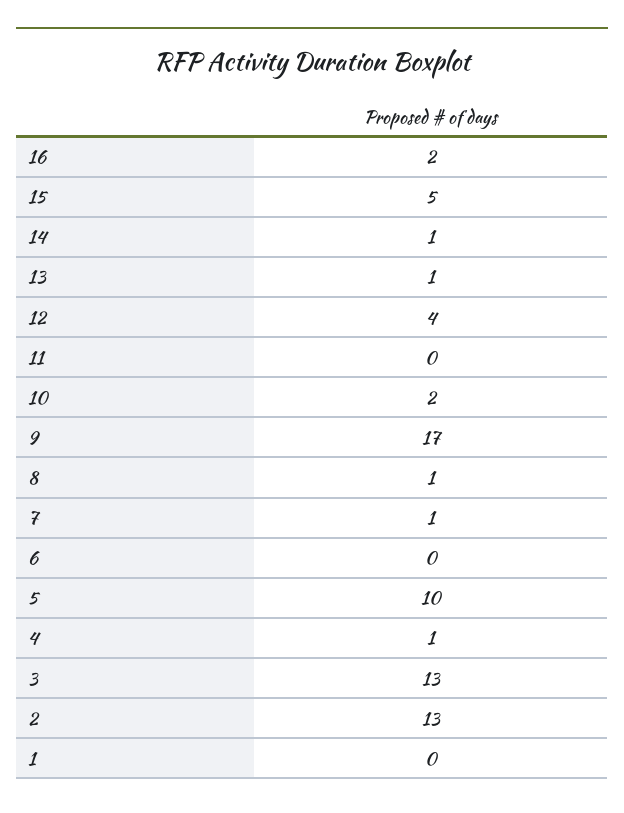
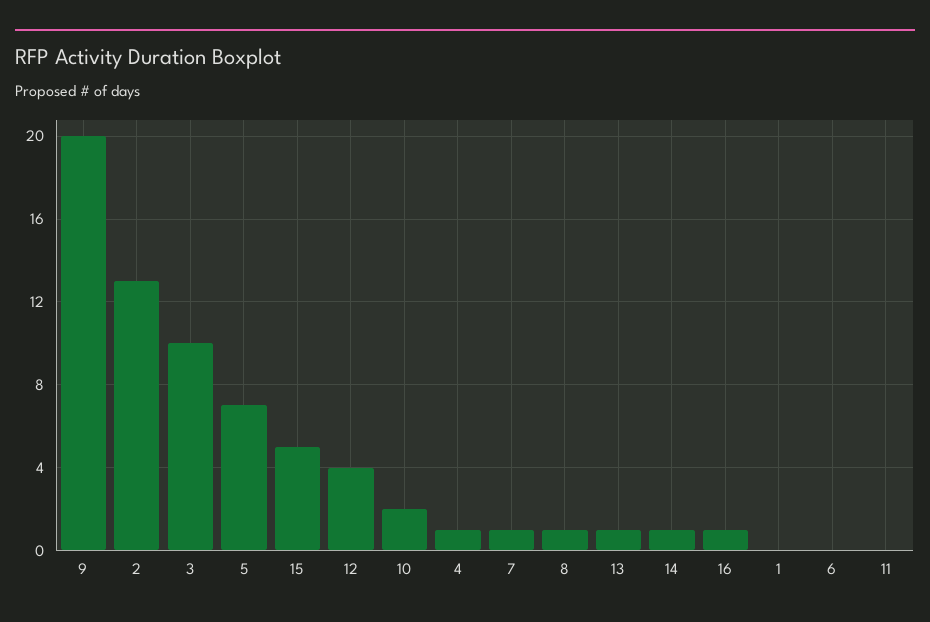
16: 2 -> 1
9: 17 -> 20
5: 10 -> 7
3: 13 -> 10

